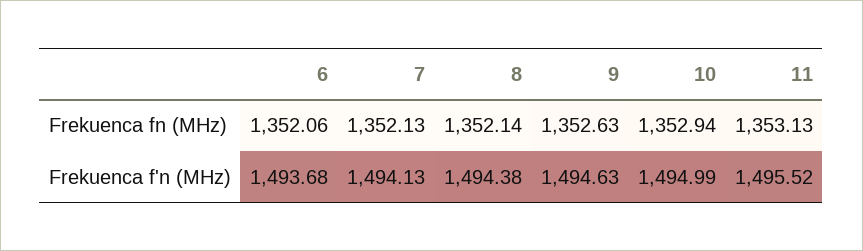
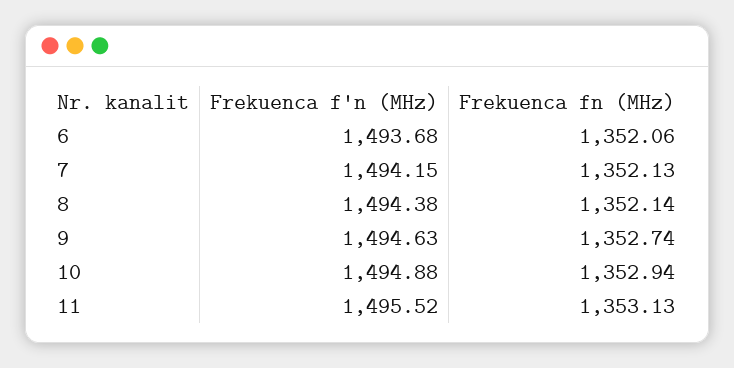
9, Frekuenca fn (MHz): 1352.63 -> 1352.74
7, Frekuenca f'n (MHz): 1494.13 -> 1494.15
10, Frekuenca f'n (MHz): 1494.99 -> 1494.88

